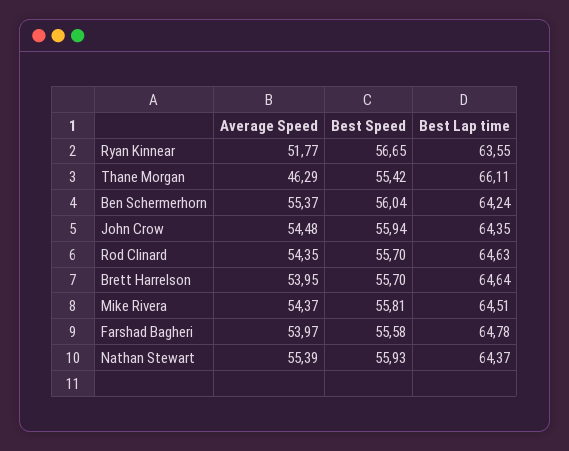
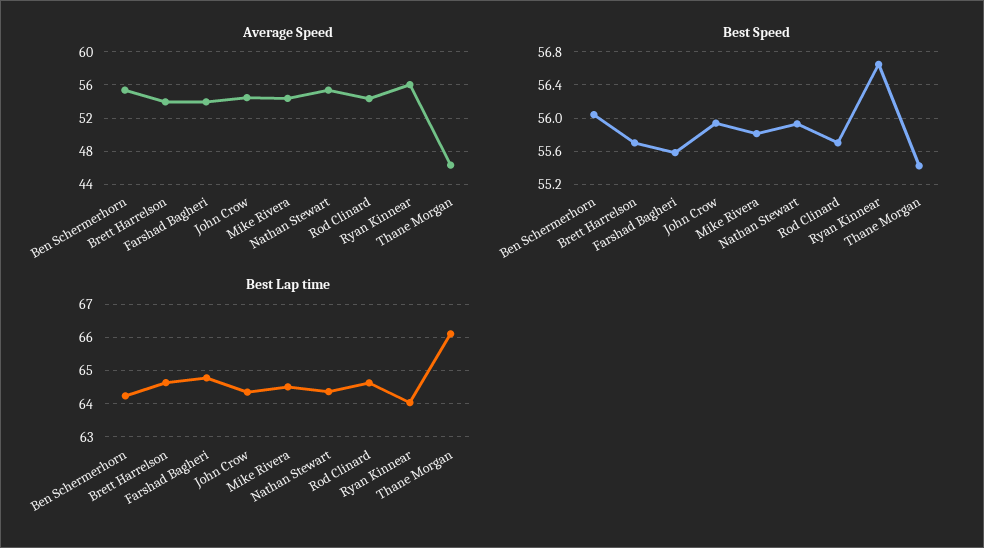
Average Speed, Ryan Kinnear: 51.77 -> 56
Best Lap time, Ryan Kinnear: 63.55 -> 64

